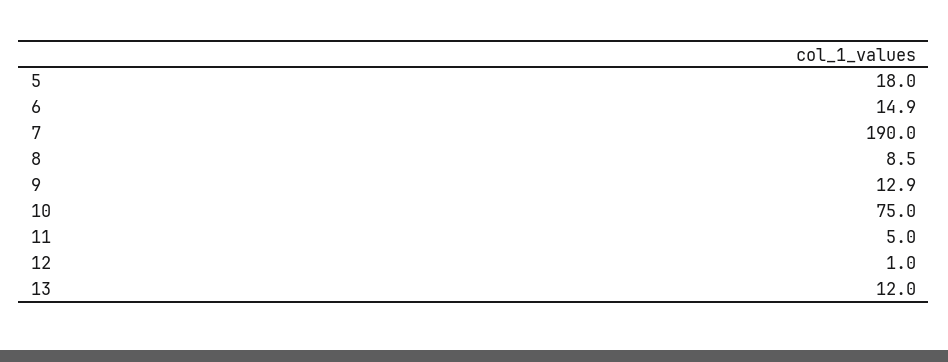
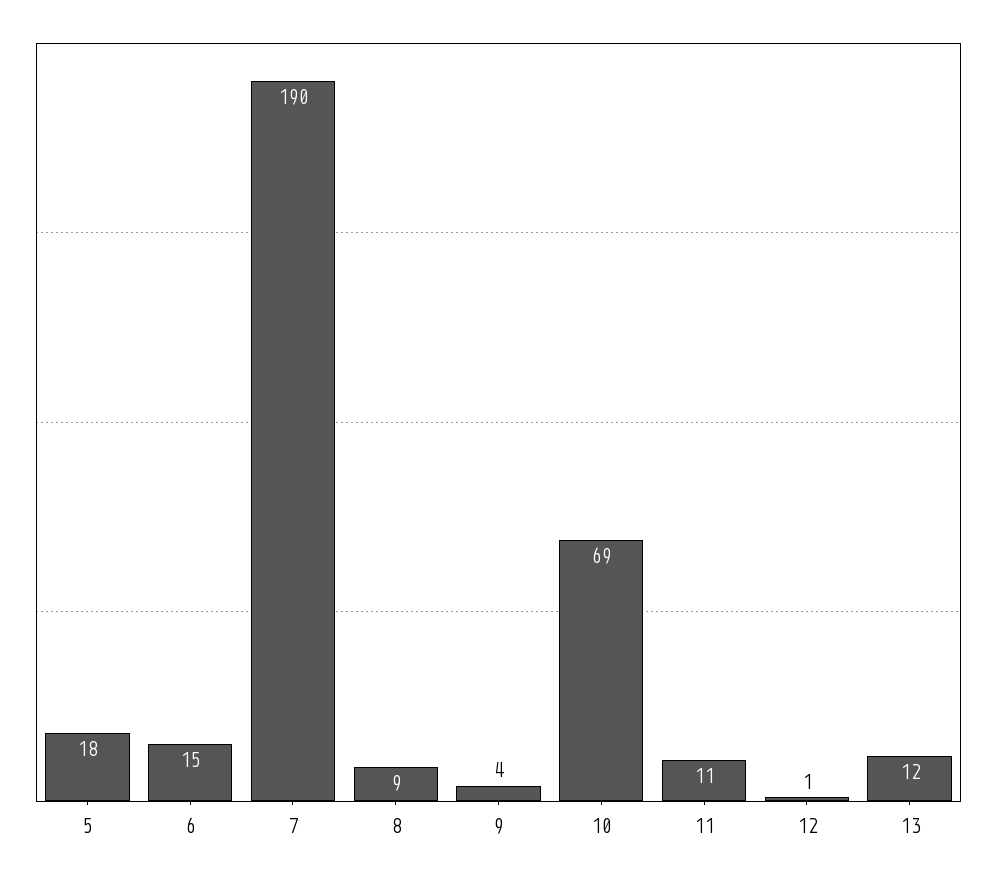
9: 12.9 -> 4
10: 75 -> 69
11: 5 -> 11

